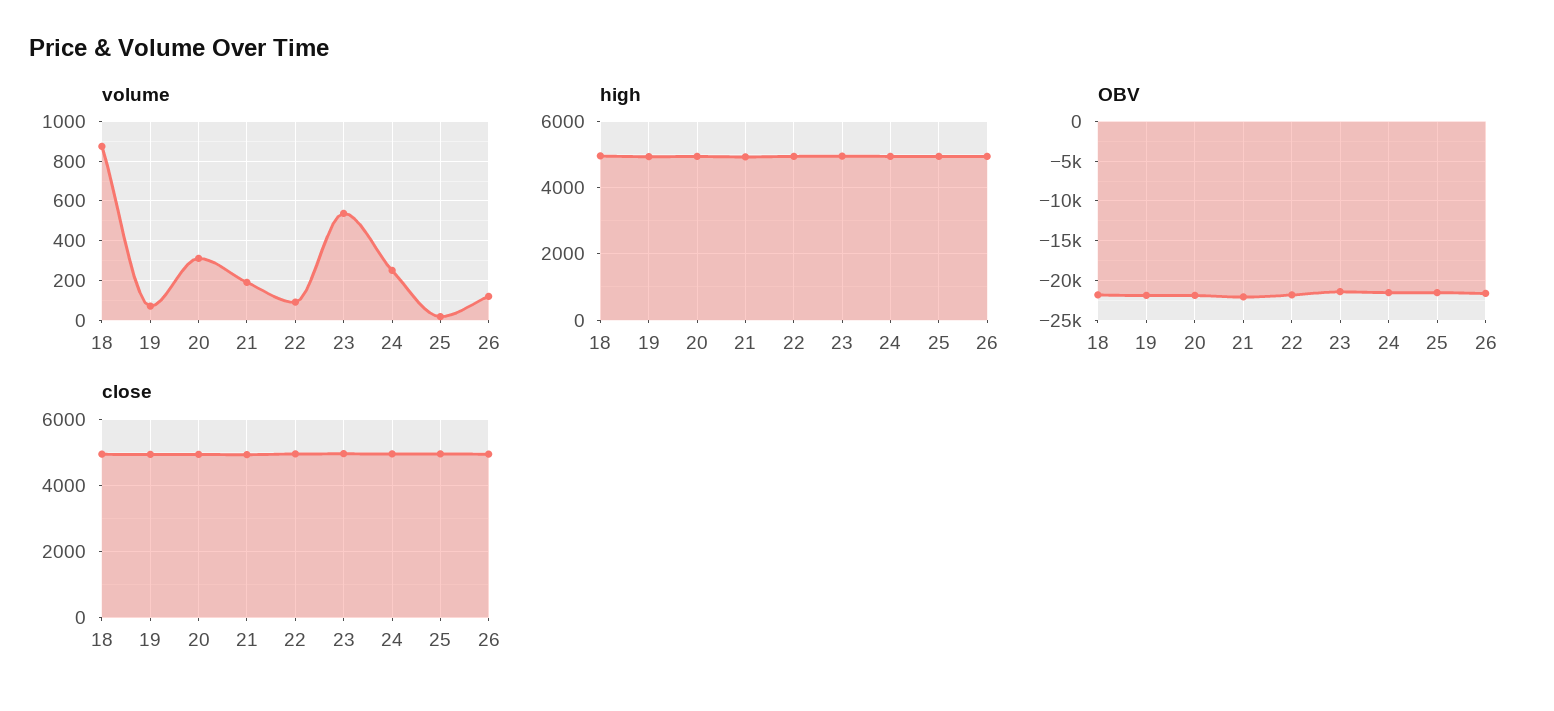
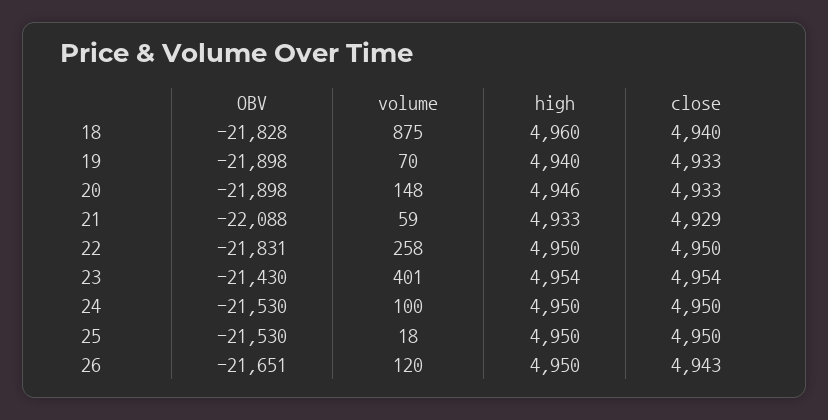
volume, 20: 300 -> 148
volume, 21: 200 -> 59
volume, 22: 100 -> 258
volume, 23: 550 -> 401
volume, 24: 250 -> 100

